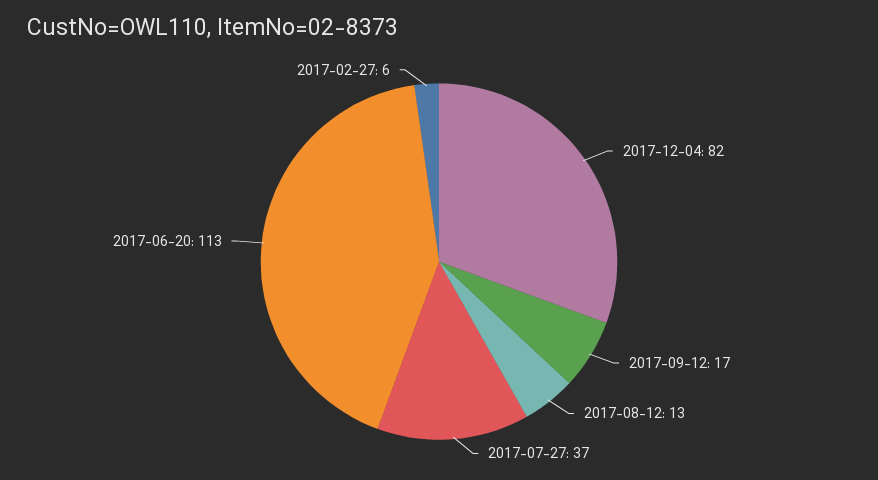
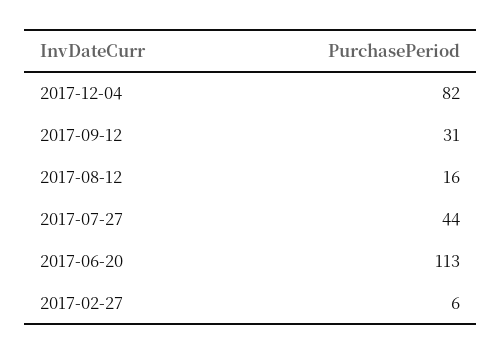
2017-09-12: 17 -> 31
2017-08-12: 13 -> 16
2017-07-27: 37 -> 44

